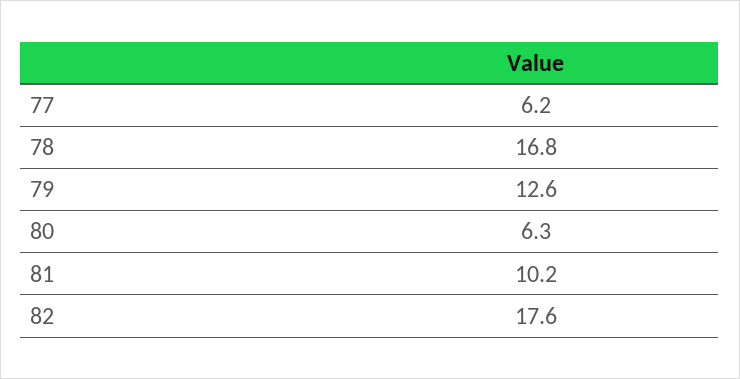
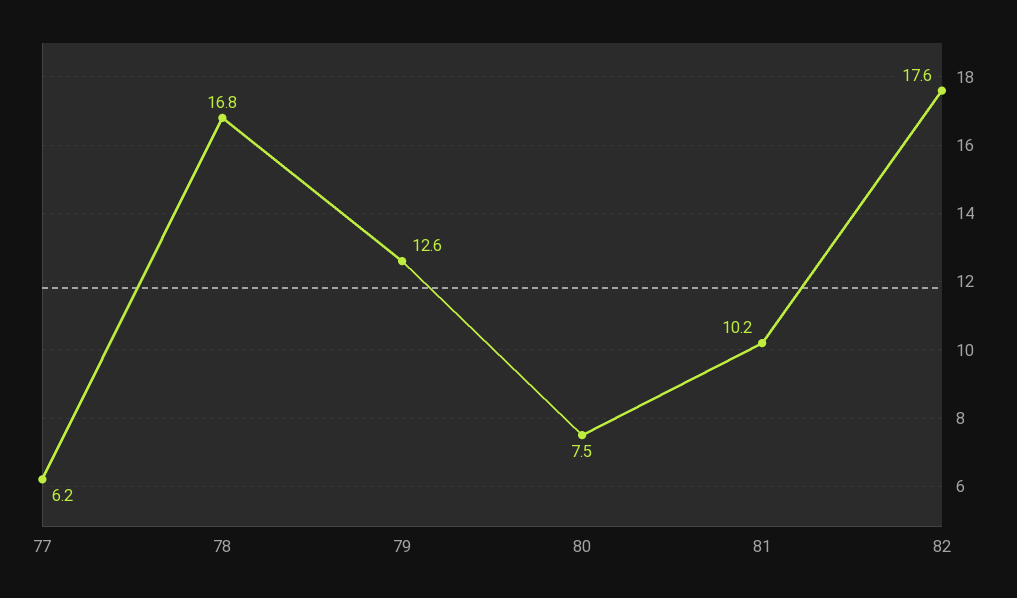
80: 6.3 -> 7.5

